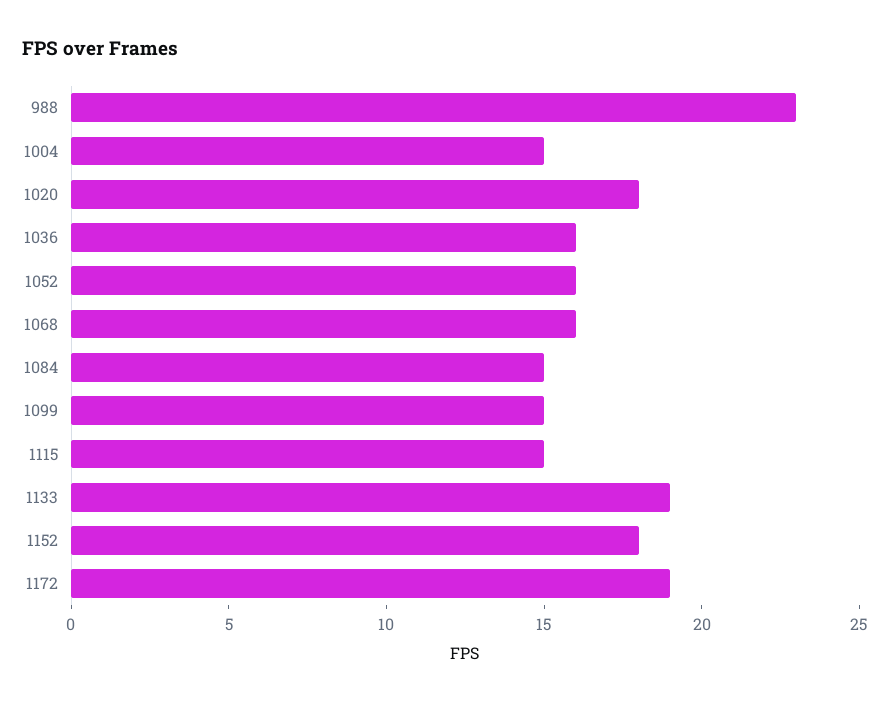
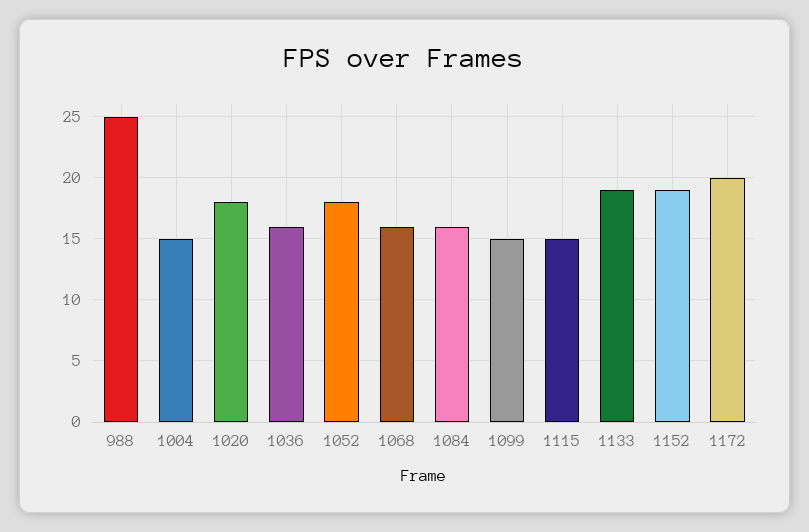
988: 23 -> 25
1052: 16 -> 18
1084: 15 -> 16
1152: 18 -> 19
1172: 19 -> 20

